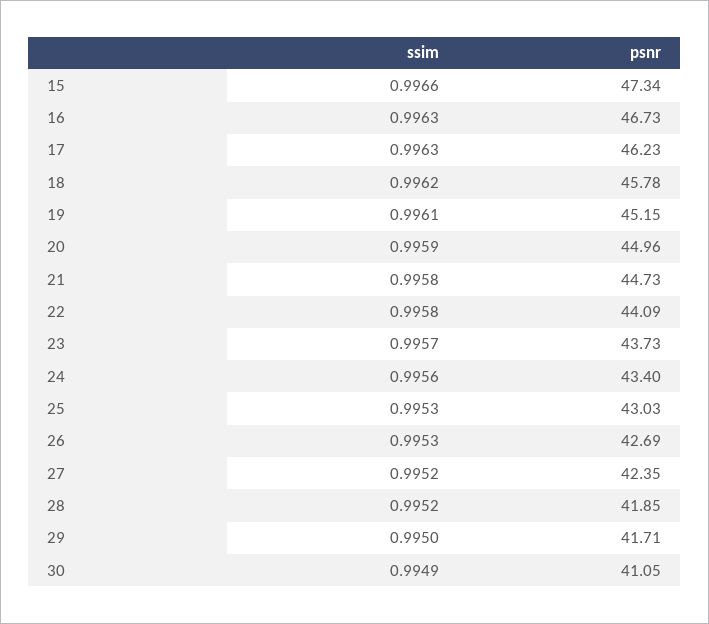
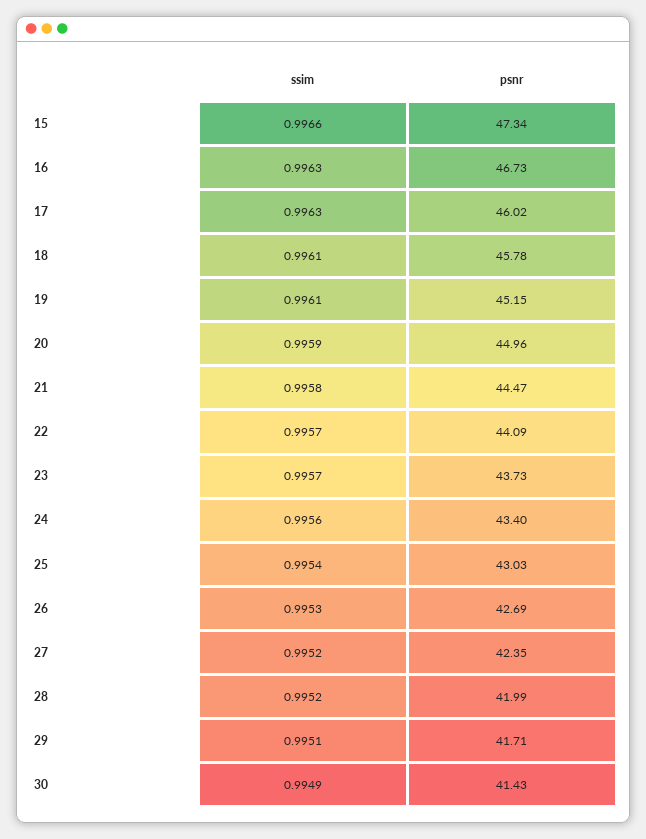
psnr, 17: 46.23 -> 46.02
ssim, 18: 0.9962 -> 0.9961
psnr, 21: 44.73 -> 44.47
ssim, 22: 0.9958 -> 0.9957
ssim, 25: 0.9953 -> 0.9954
psnr, 28: 41.85 -> 41.99
ssim, 29: 0.995 -> 0.9951
psnr, 30: 41.05 -> 41.43

